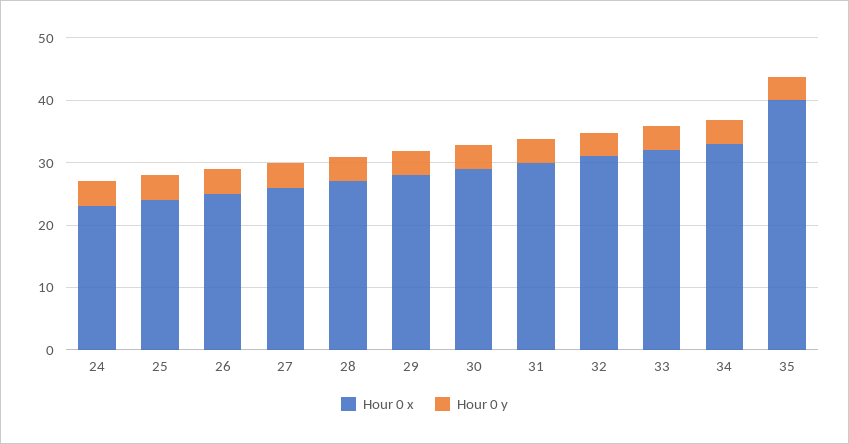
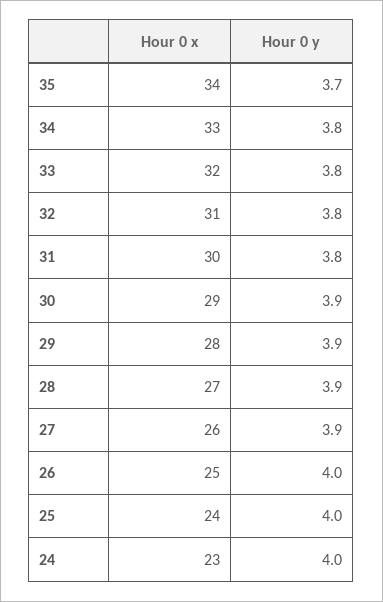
Hour 0 x, 35: 40 -> 34

